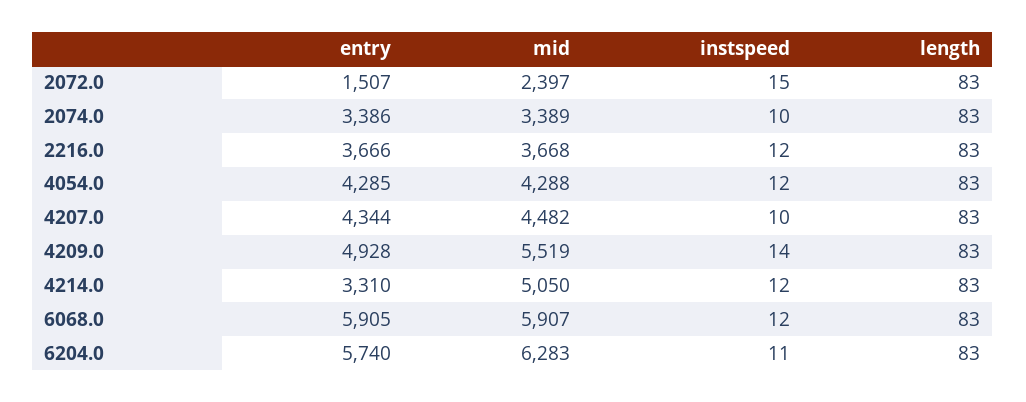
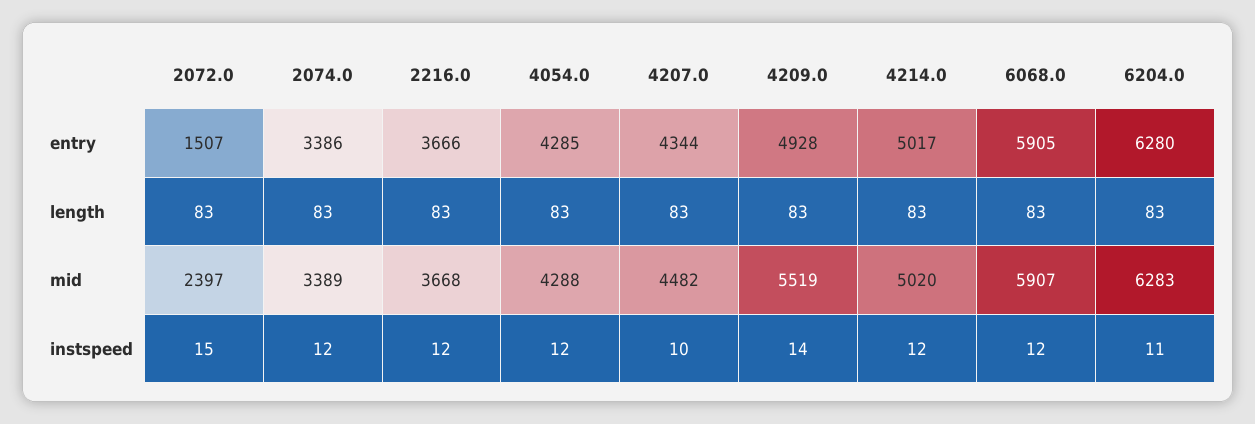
instspeed, 2074.0: 10 -> 12
entry, 4214.0: 3310 -> 5017
mid, 4214.0: 5050 -> 5020
entry, 6204.0: 5740 -> 6280

